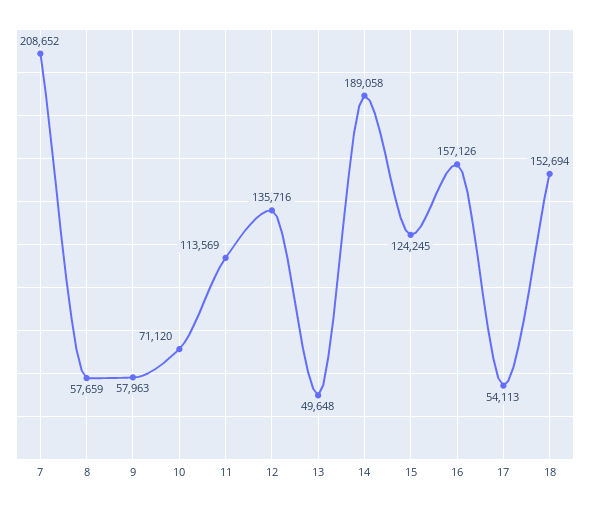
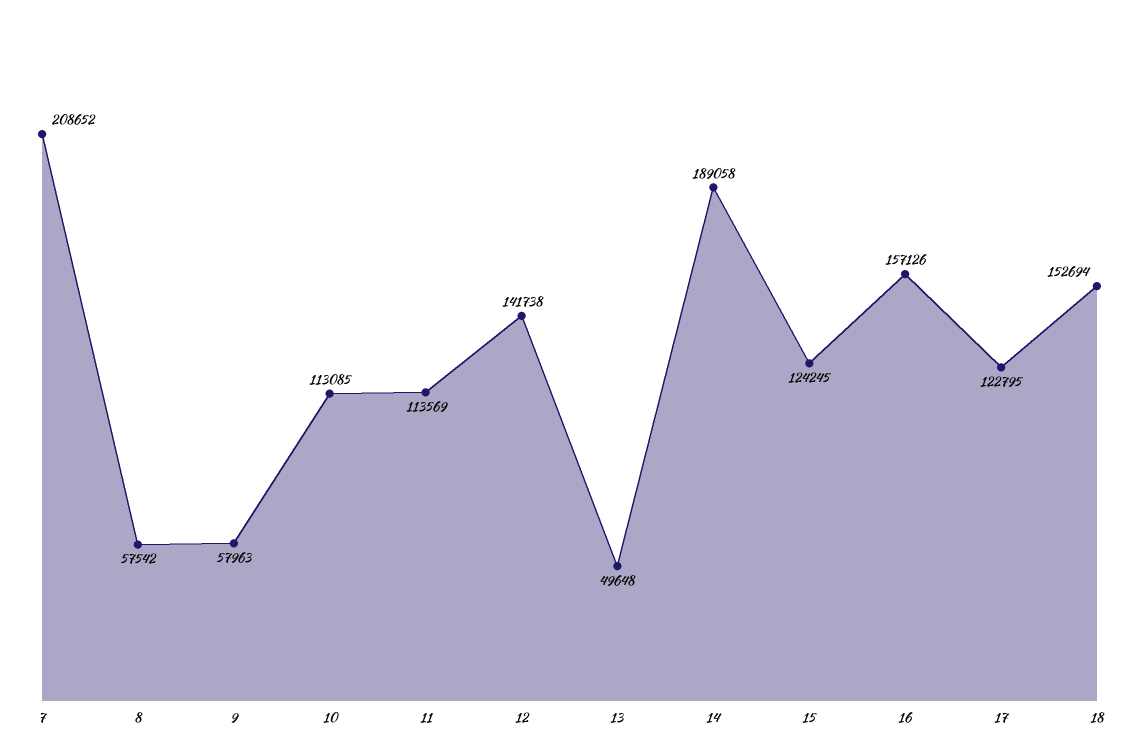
8: 57659 -> 57542
10: 71120 -> 113085
12: 135716 -> 141738
17: 54113 -> 122795

